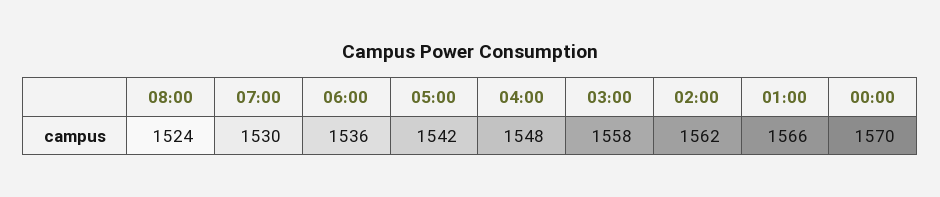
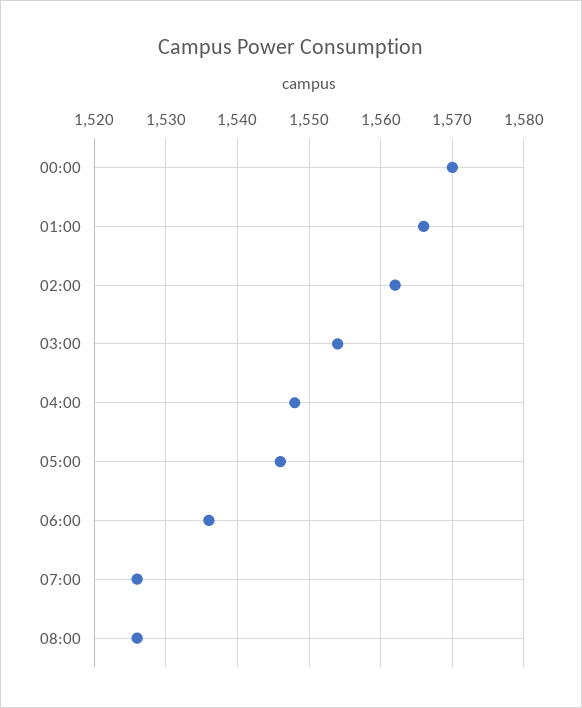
08:00: 1524 -> 1526
07:00: 1530 -> 1526
05:00: 1542 -> 1546
03:00: 1558 -> 1554

